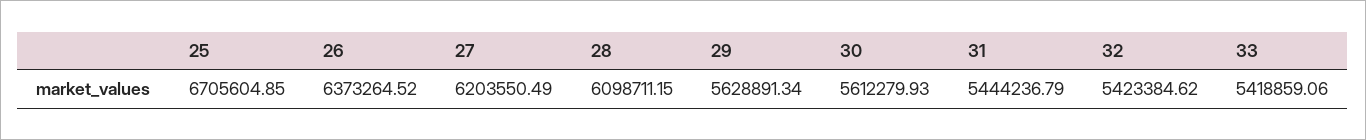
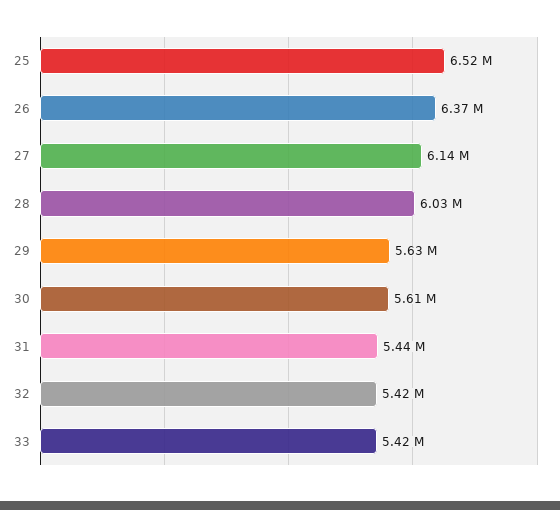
25: 6705604.85 -> 6520000
27: 6203550.49 -> 6140000
28: 6098711.15 -> 6030000

